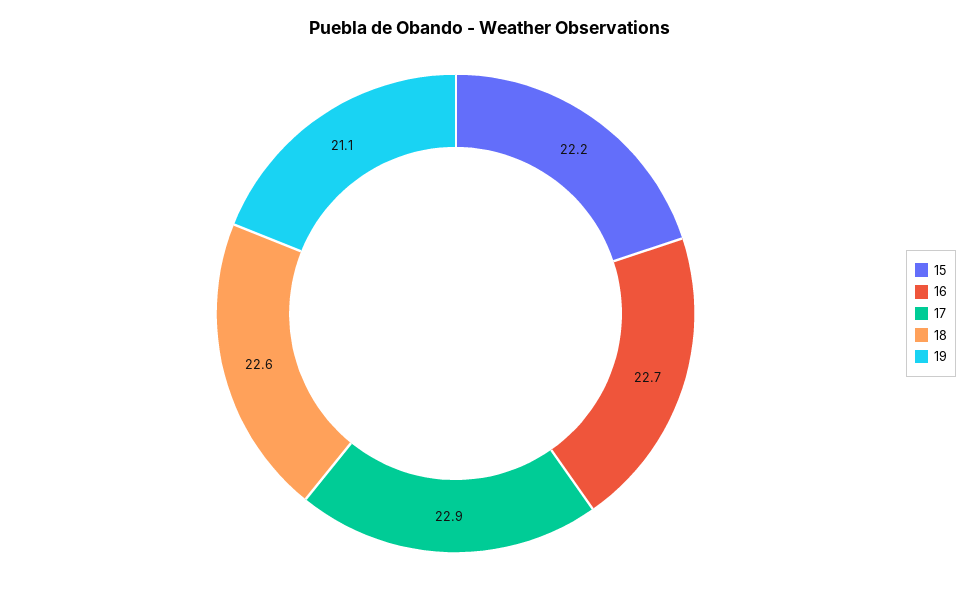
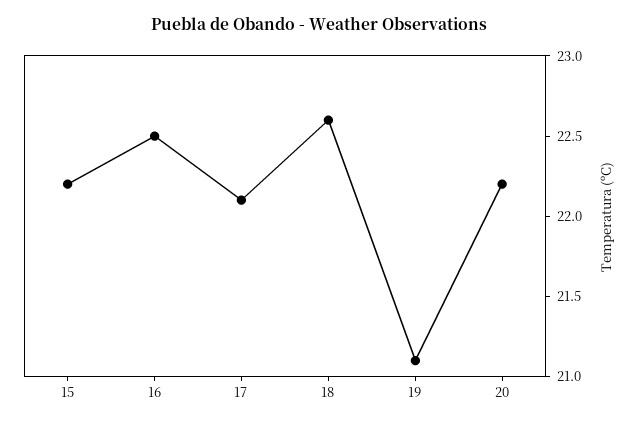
16: 22.7 -> 22.5
17: 22.9 -> 22.1
20: none -> 22.2

